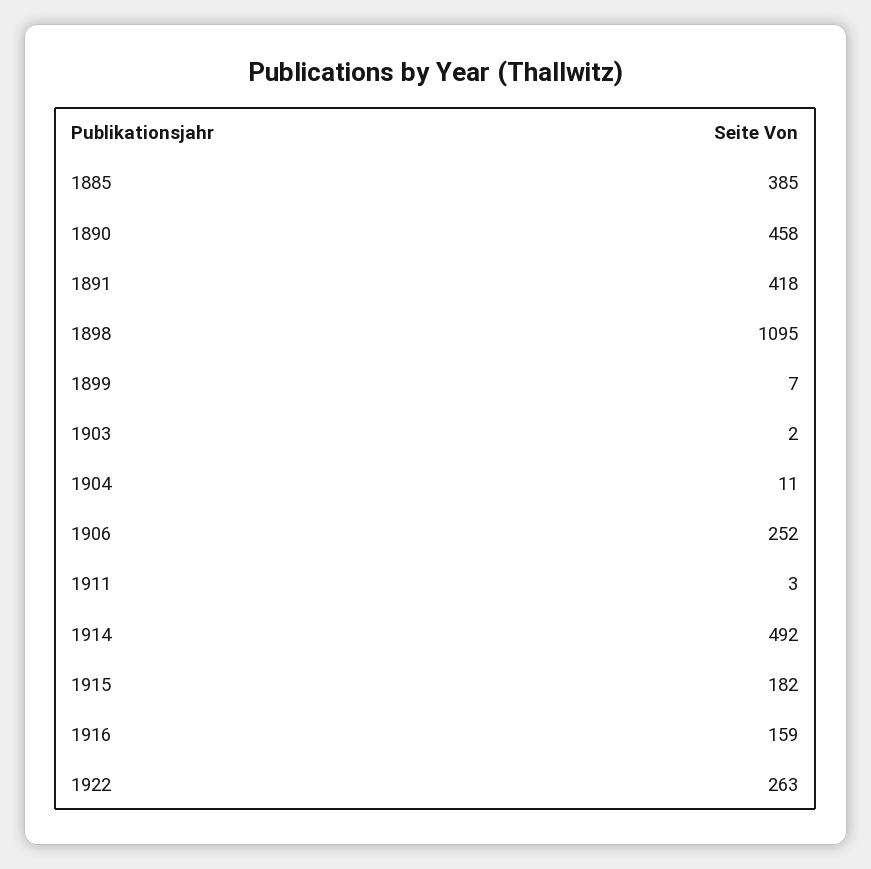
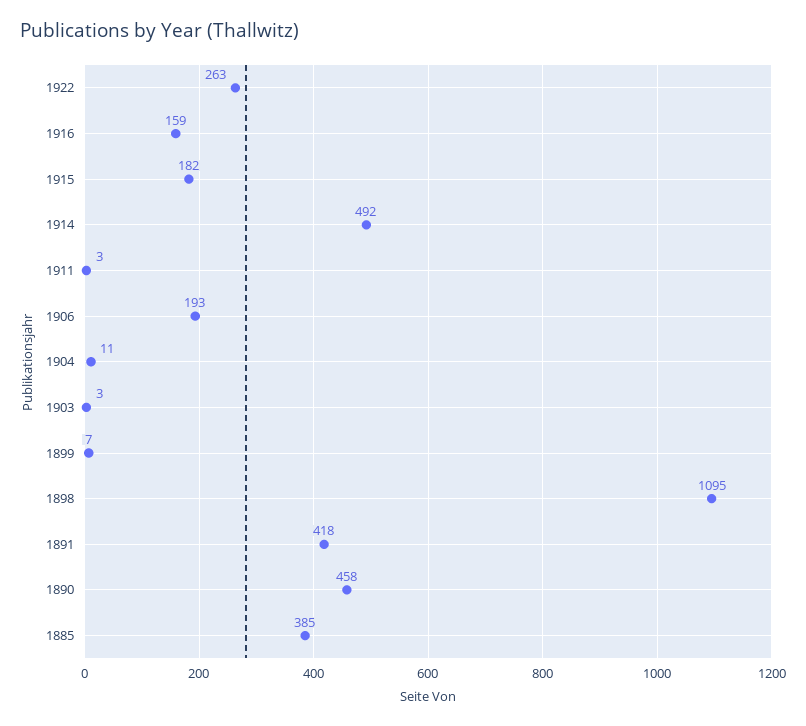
1903: 2 -> 3
1906: 252 -> 193

